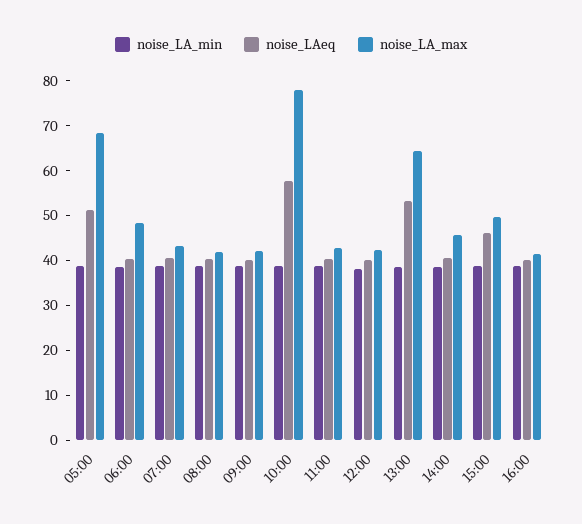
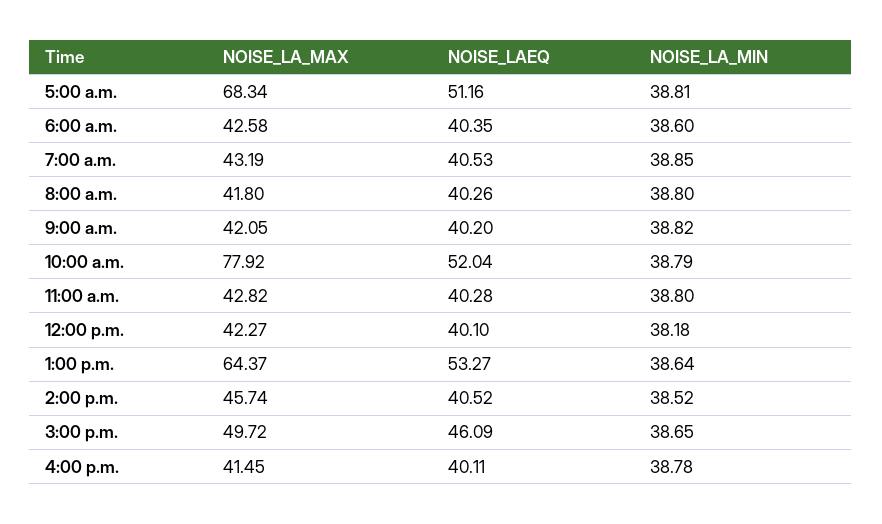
noise_LA_max, 06:00: 48 -> 42.58
noise_LAeq, 10:00: 58 -> 52.04

